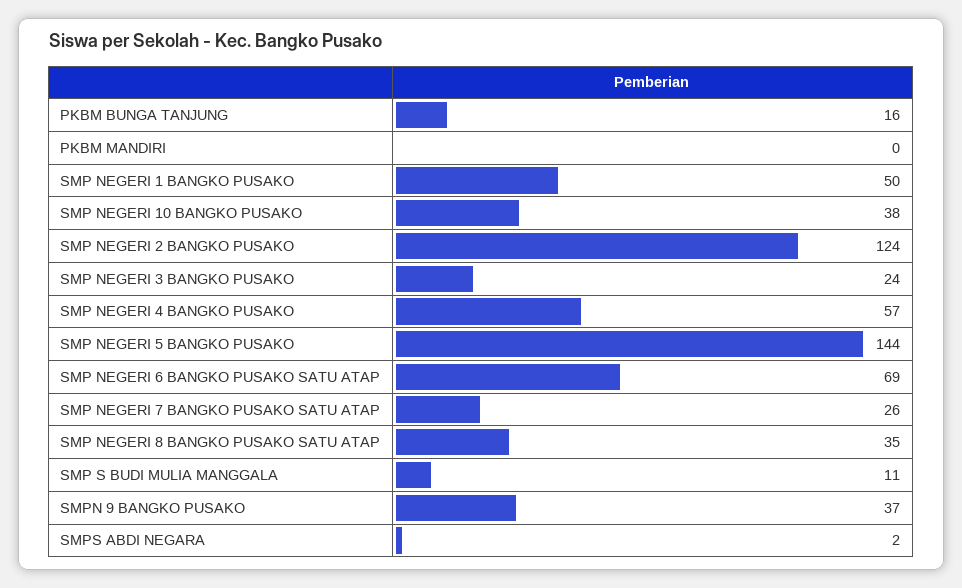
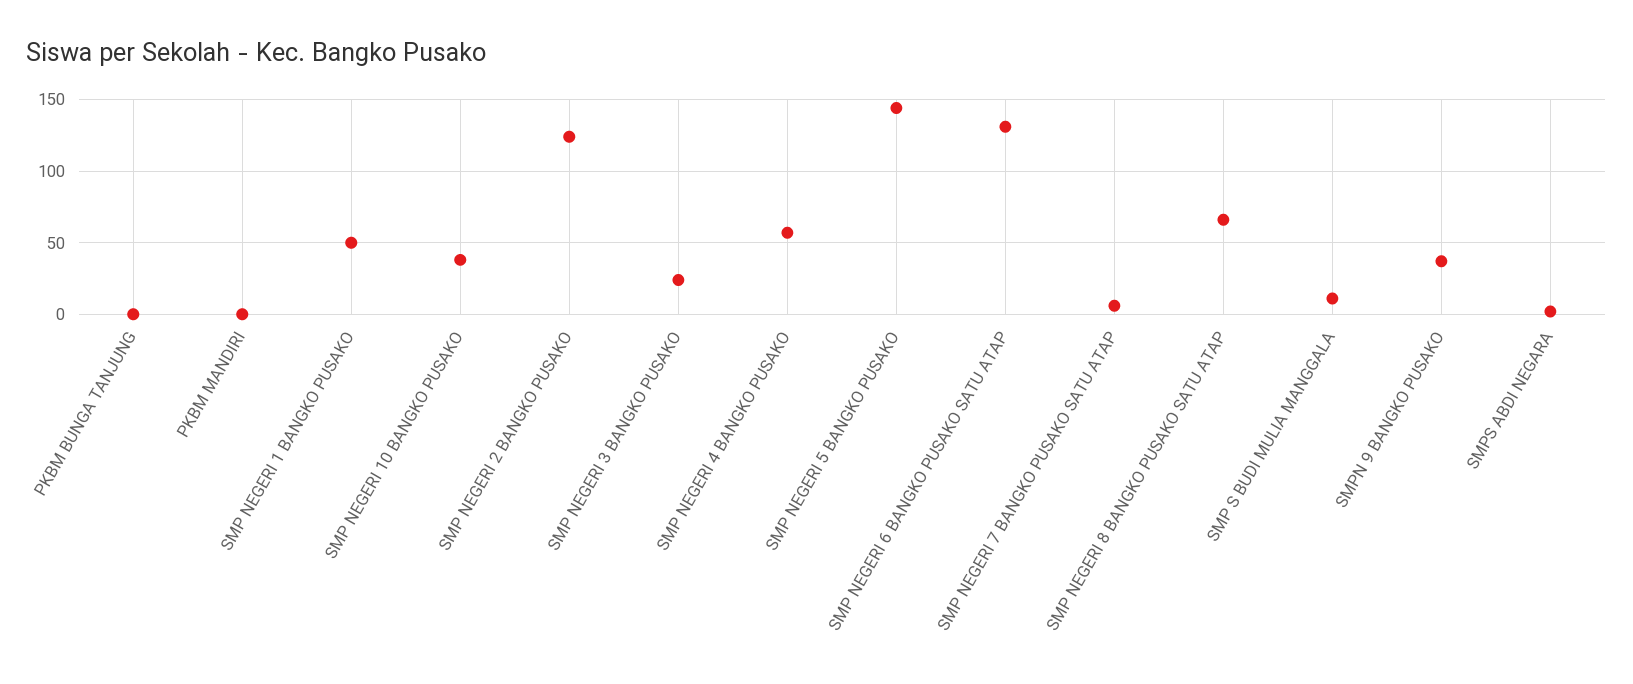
PKBM BUNGA TANJUNG: 16 -> 0
SMP NEGERI 6 BANGKO PUSAKO SATU ATAP: 69 -> 130
SMP NEGERI 7 BANGKO PUSAKO SATU ATAP: 26 -> 5
SMP NEGERI 8 BANGKO PUSAKO SATU ATAP: 35 -> 65

